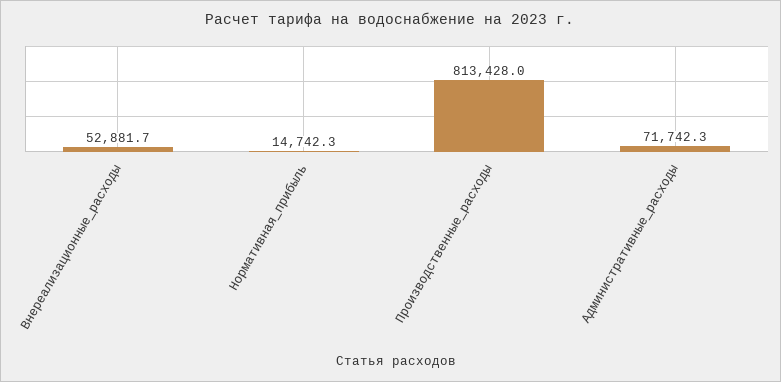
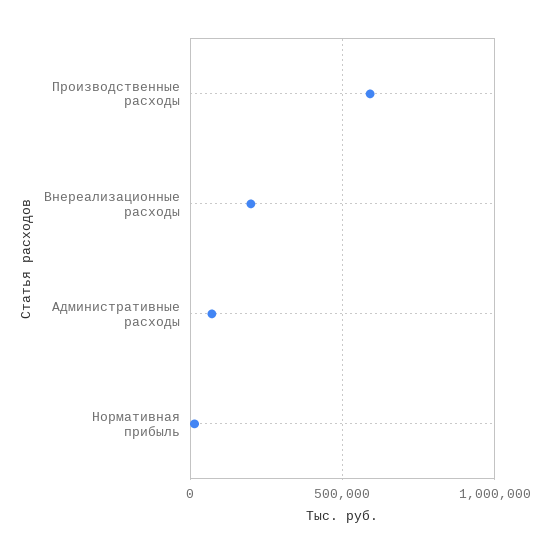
Внереализационные_расходы: 52881.7 -> 200000
Производственные_расходы: 813428 -> 600000

